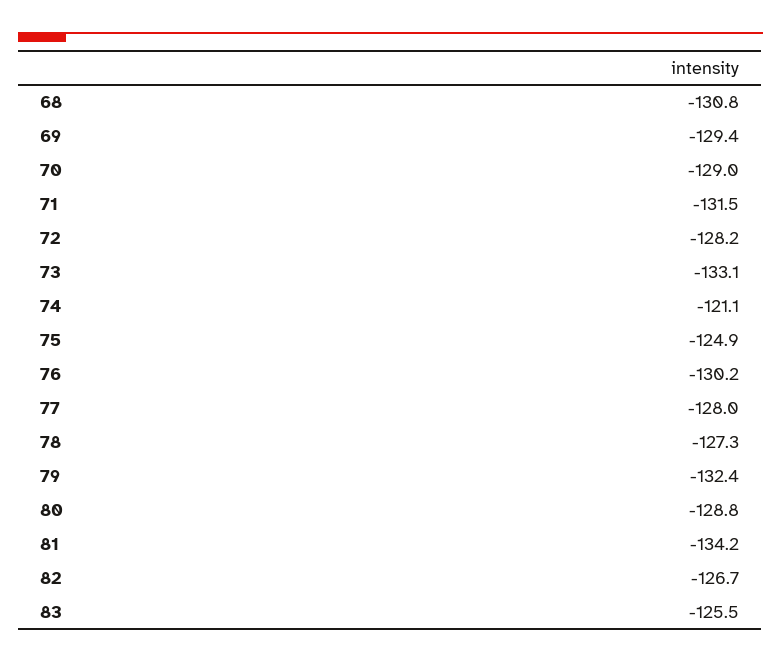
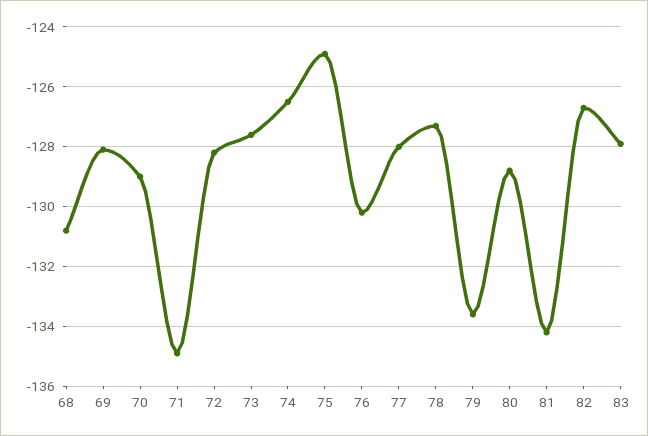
69: -129.4 -> -128
71: -131.5 -> -135
73: -133.1 -> -127.5
74: -121.1 -> -126.5
79: -132.4 -> -133.5
83: -125.5 -> -128

